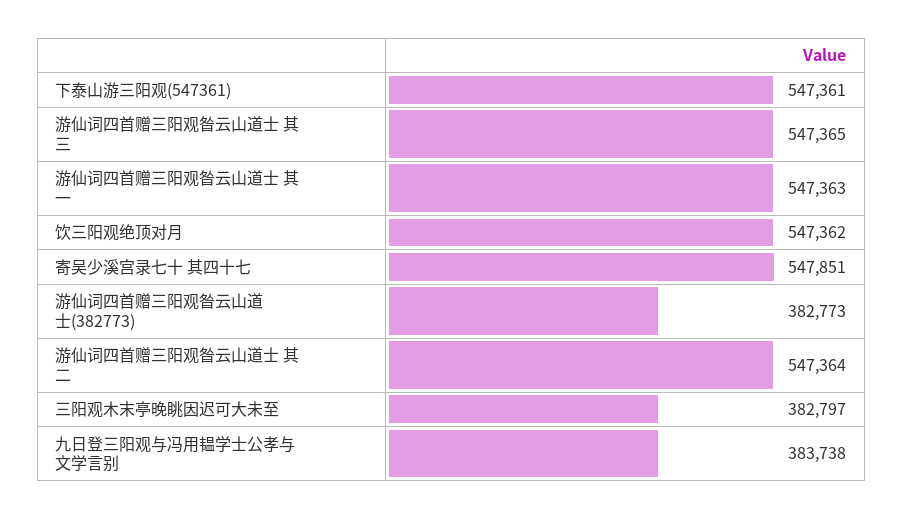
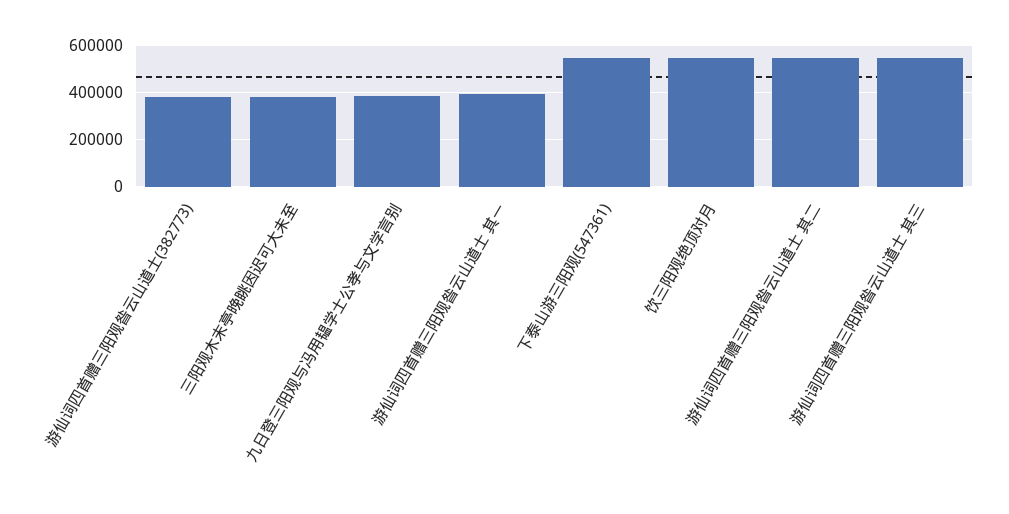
游仙词四首赠三阳观昝云山道士 其一: 547363 -> 400000
寄吴少溪宫录七十 其四十七: 547851 -> none

